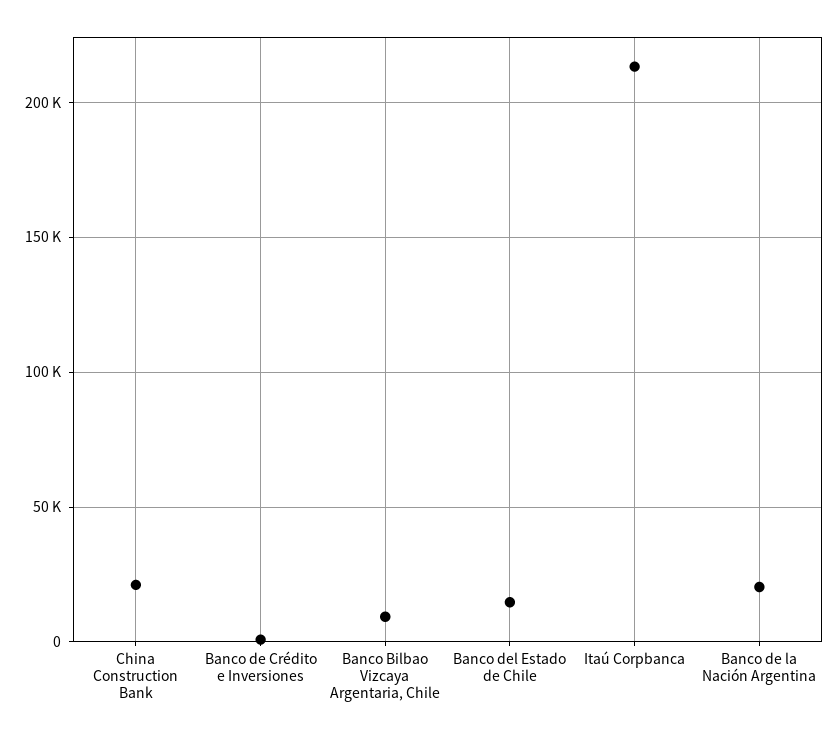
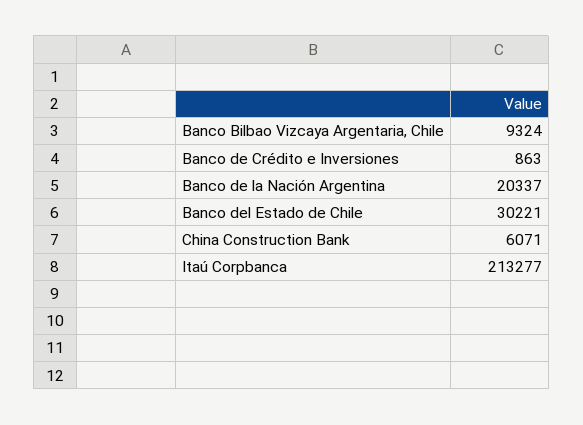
China Construction Bank: 20000 -> 6071
Banco del Estado de Chile: 15000 -> 30221

